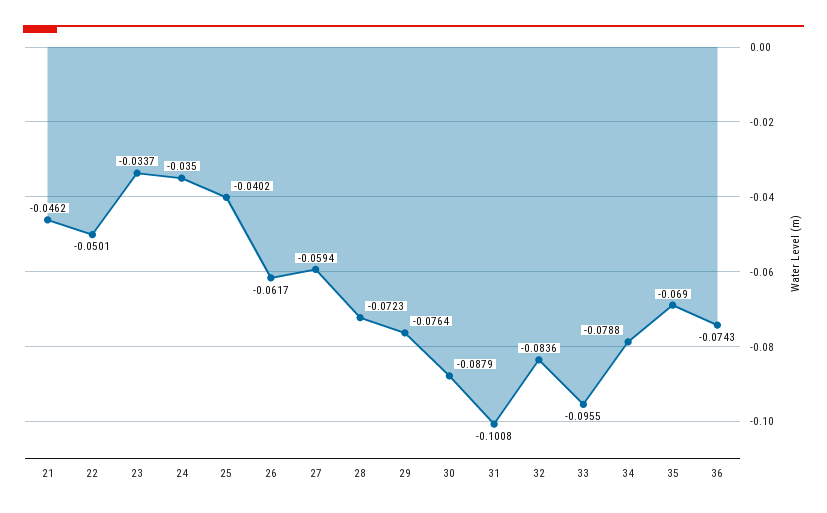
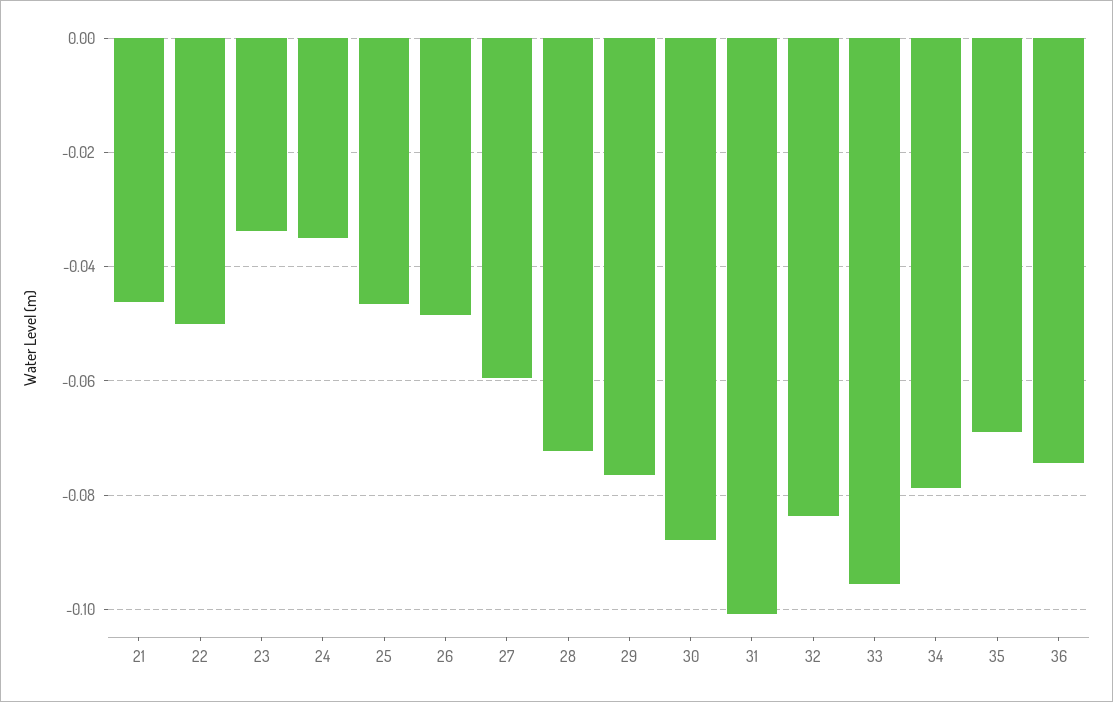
25: -0.0402 -> -0.046
26: -0.0617 -> -0.048

